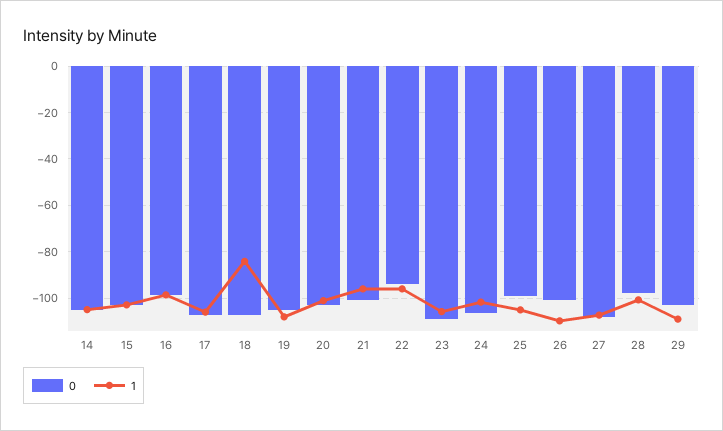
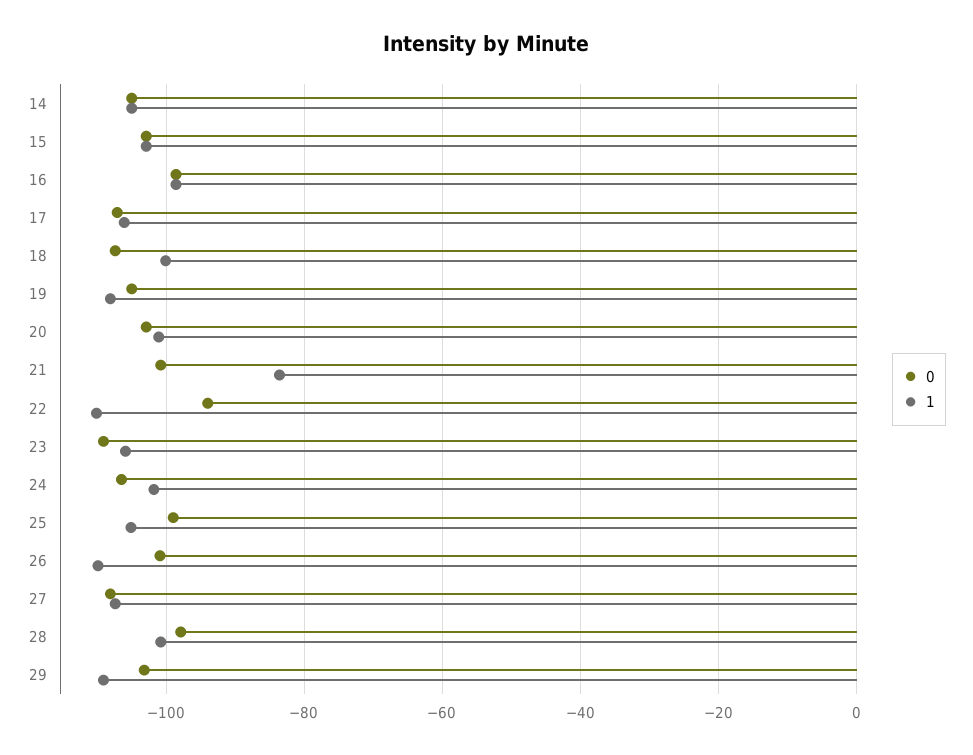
1, 18: -85 -> -100
1, 21: -95 -> -84
1, 22: -95 -> -110

